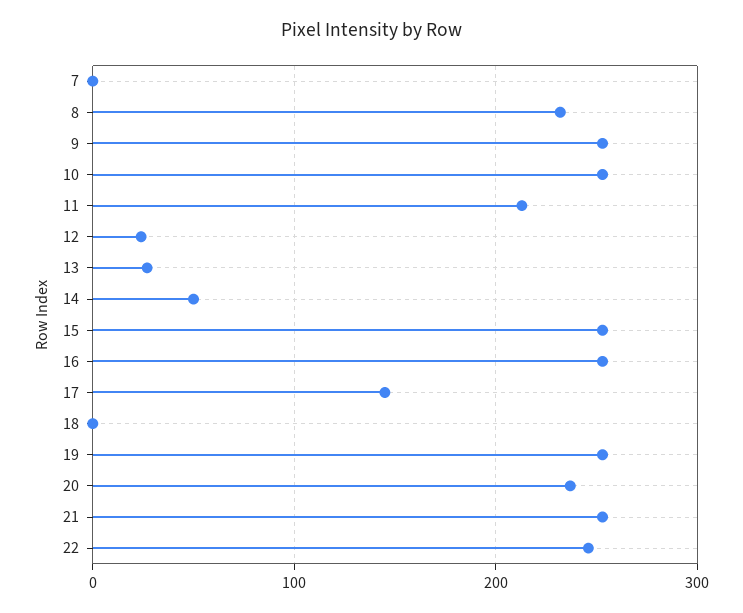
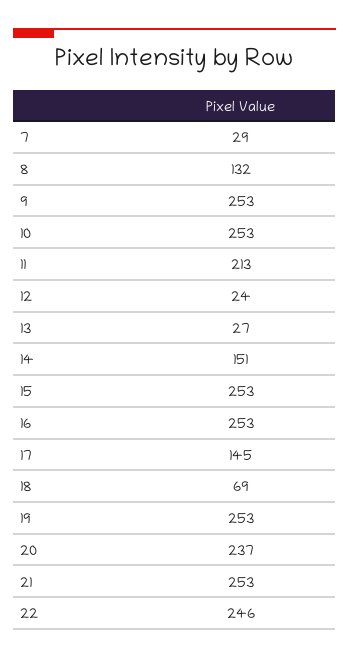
7: 0 -> 29
8: 230 -> 132
14: 50 -> 151
18: 0 -> 69

